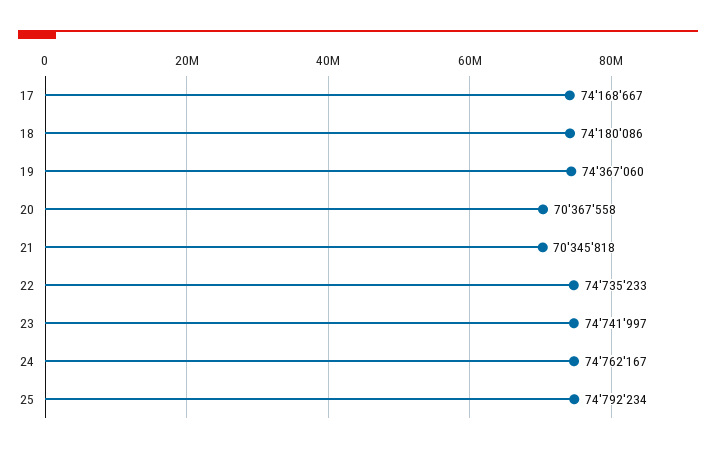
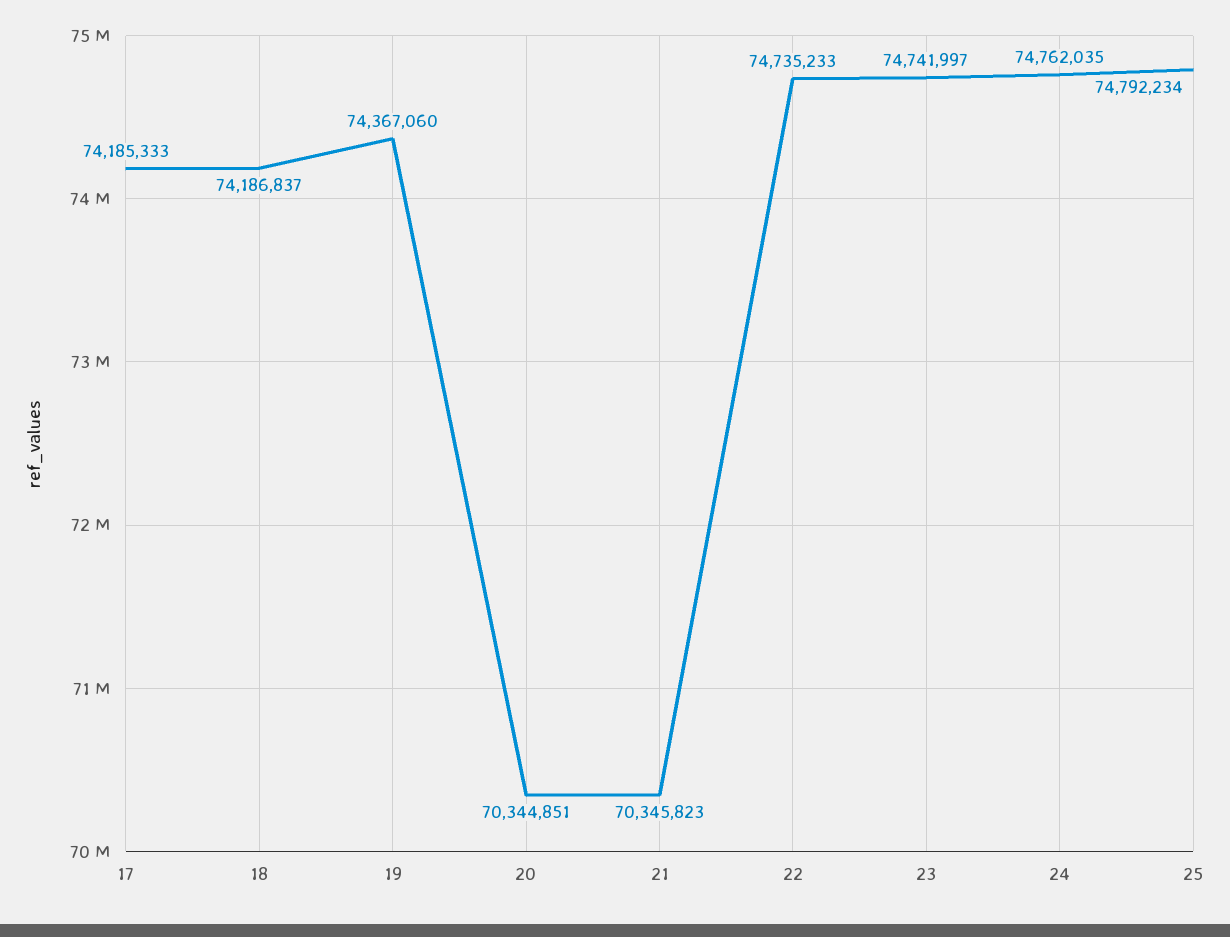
17: 74168667 -> 74185333
18: 74180086 -> 74186837
20: 70367558 -> 70344851
21: 70345818 -> 70345823
24: 74762167 -> 74762035

